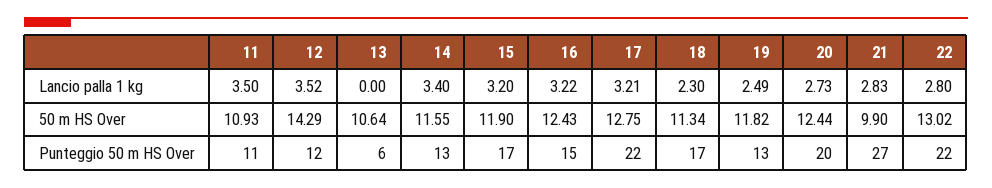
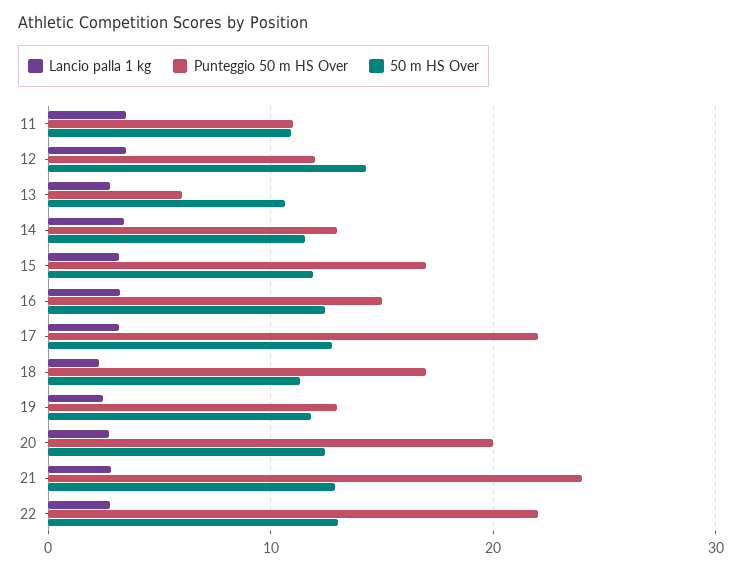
Lancio palla 1 kg, 13: 0 -> 3
50 m HS Over, 21: 9.9 -> 13
Punteggio 50 m HS Over, 21: 27 -> 24

